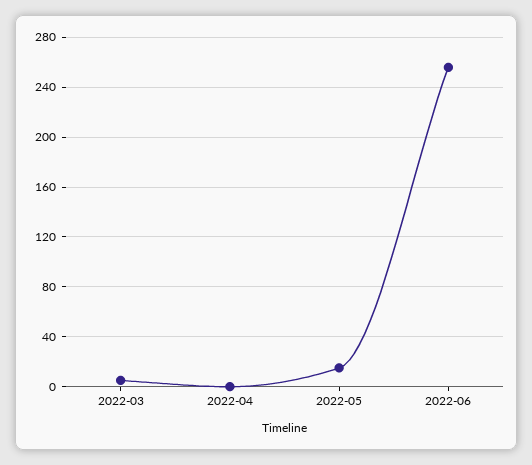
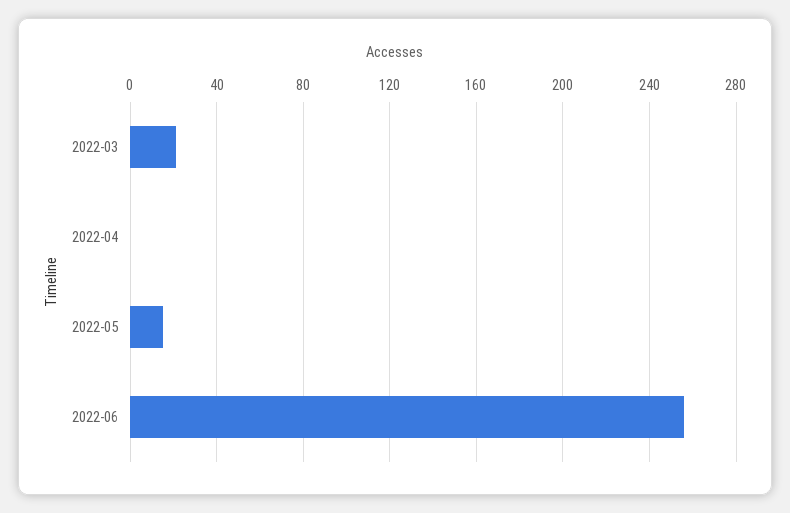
2022-03: 5 -> 20

